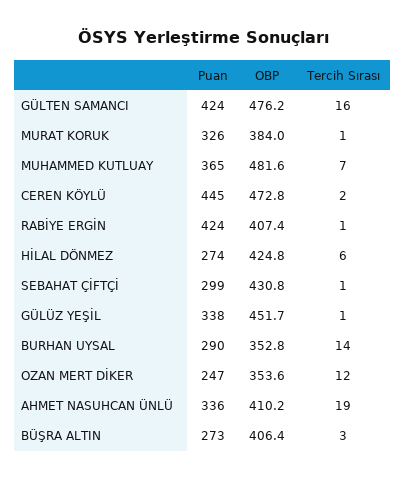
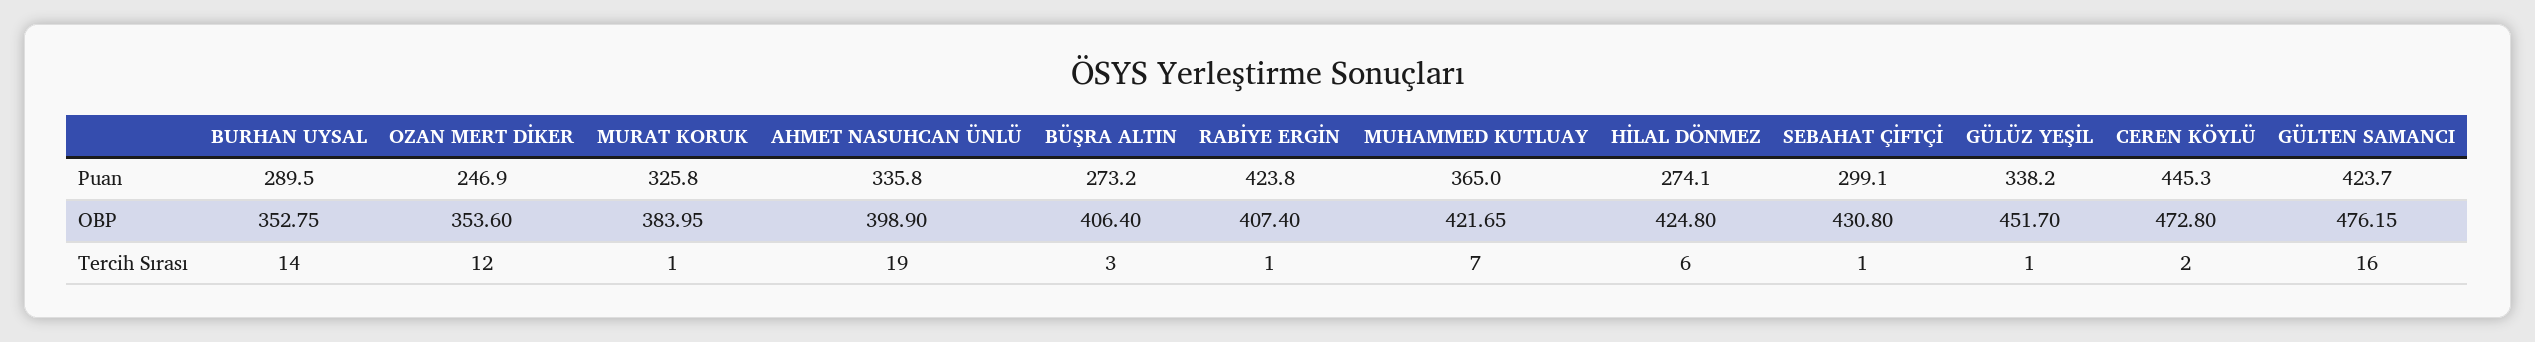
OBP, MUHAMMED KUTLUAY: 481.6 -> 421.65
OBP, AHMET NASUHCAN ÜNLÜ: 410.2 -> 398.9

